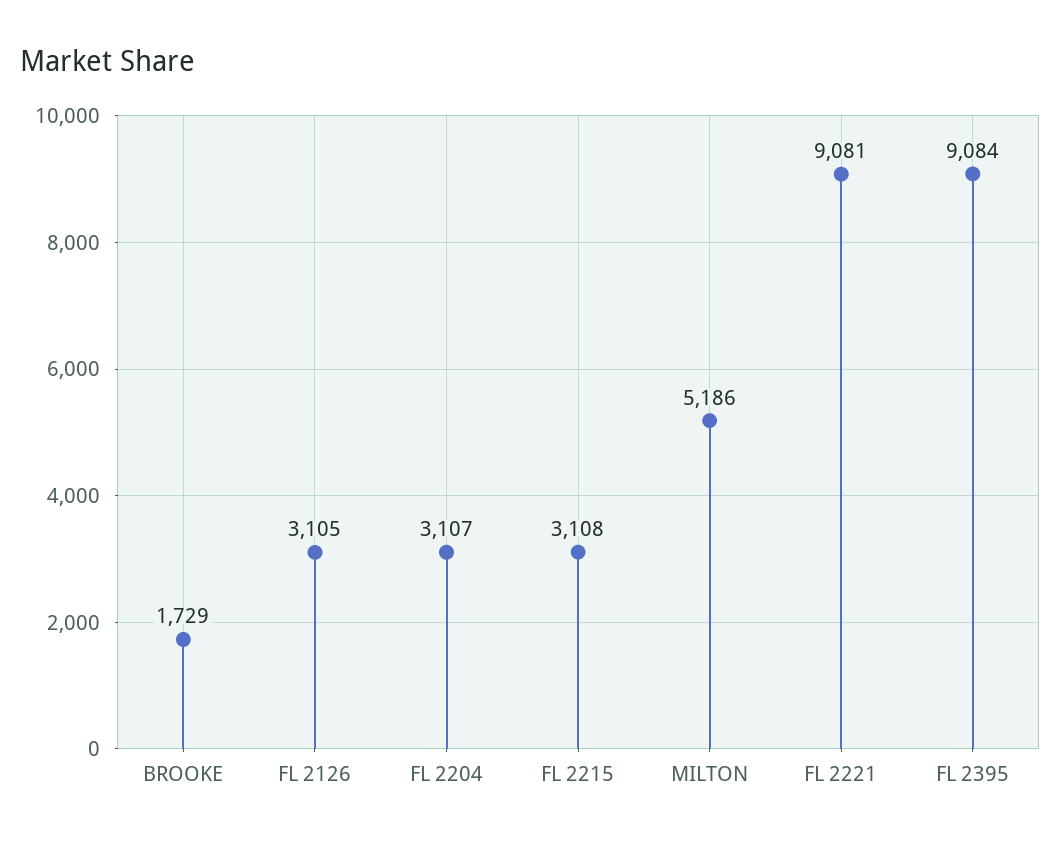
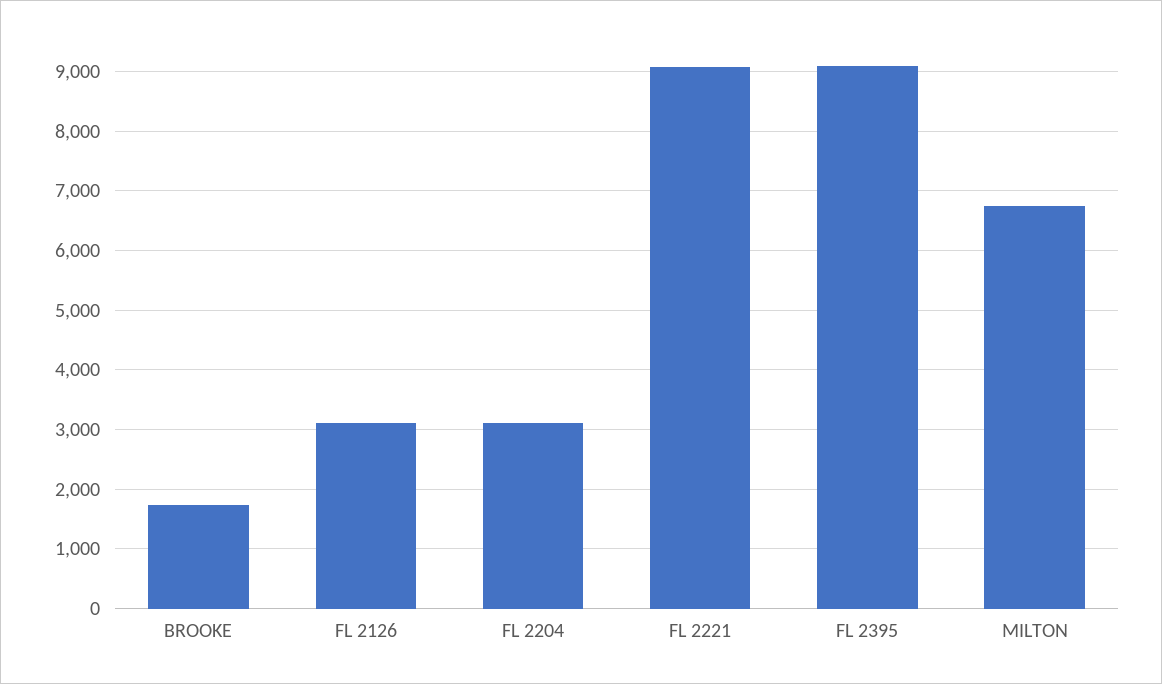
FL 2215: 3108 -> none
MILTON: 5186 -> 6800

